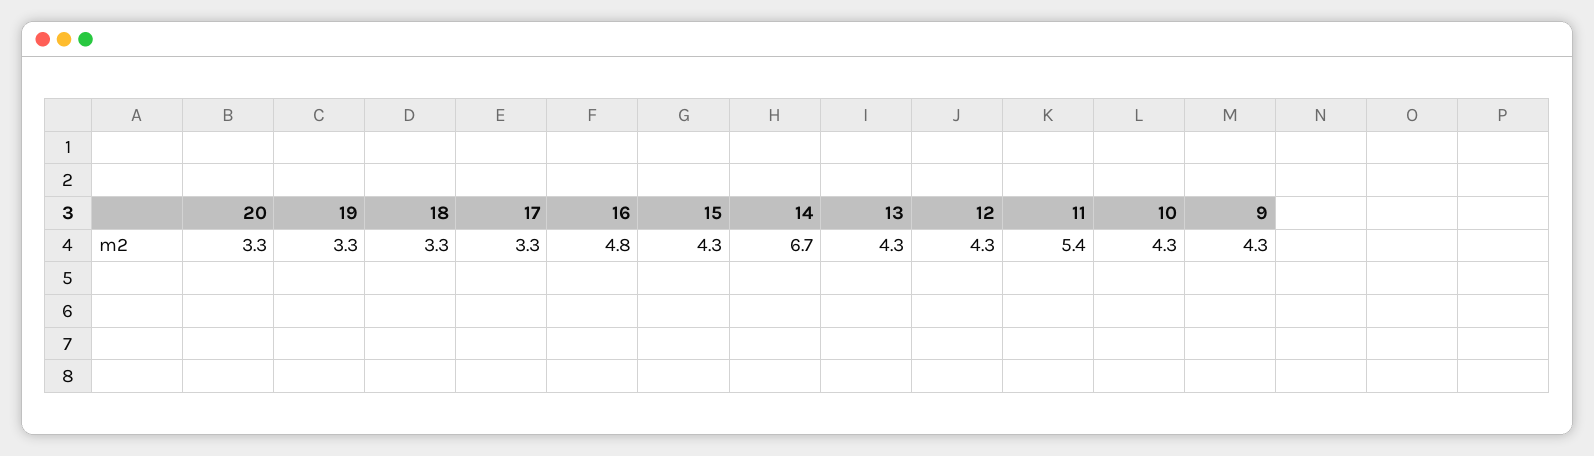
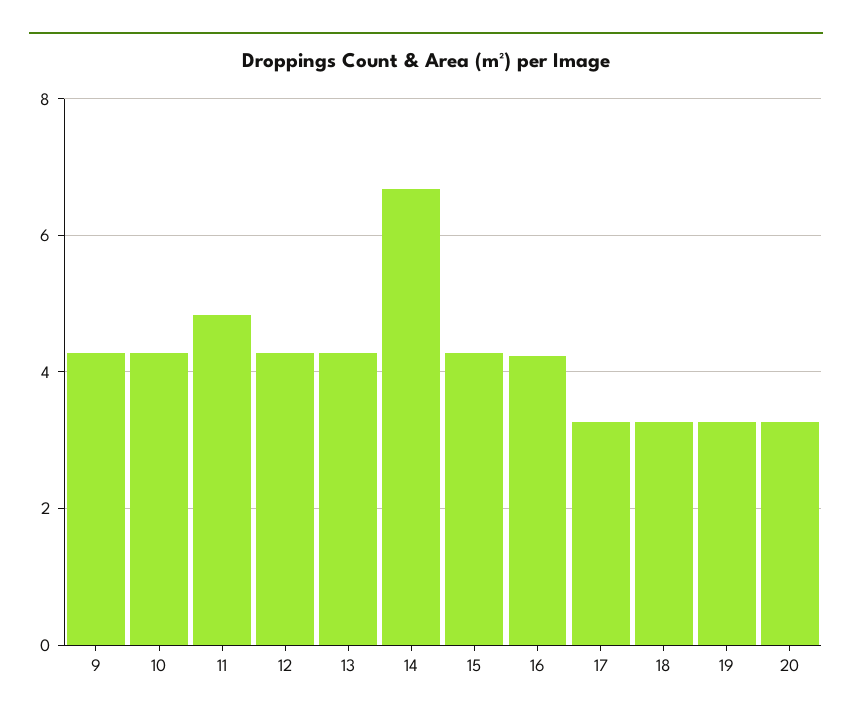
16: 4.8 -> 4.2
11: 5.4 -> 4.8

